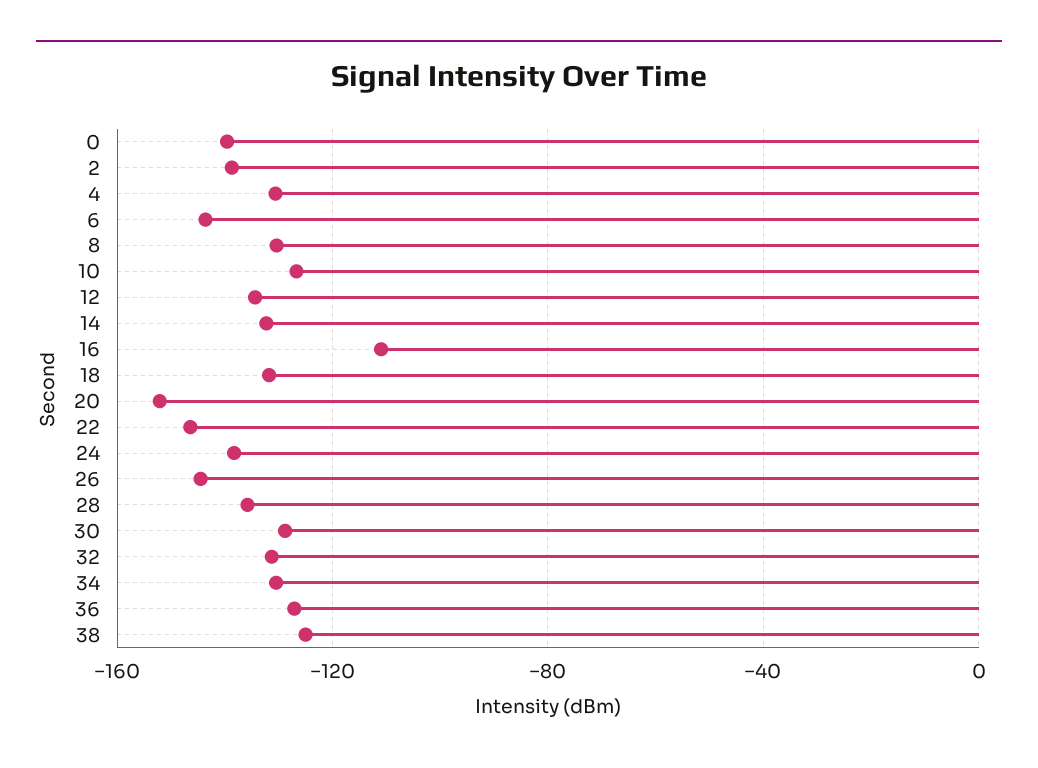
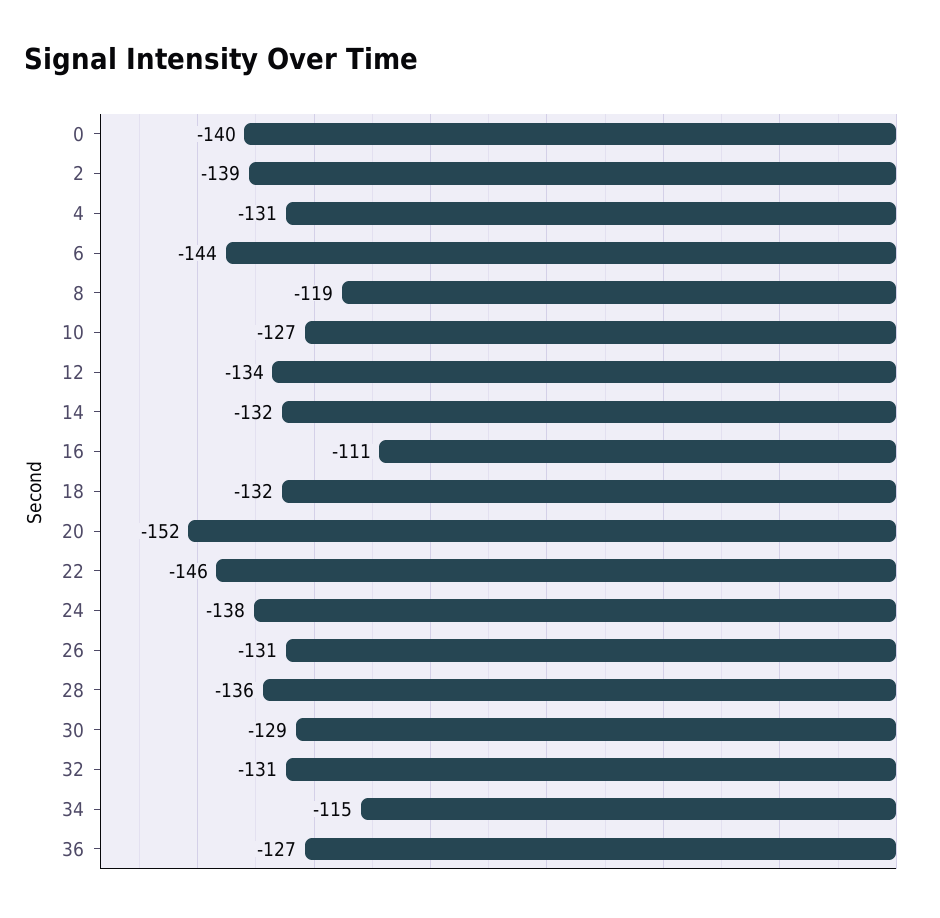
8: -130 -> -119
26: -145 -> -131
34: -130 -> -115
38: -125 -> none

